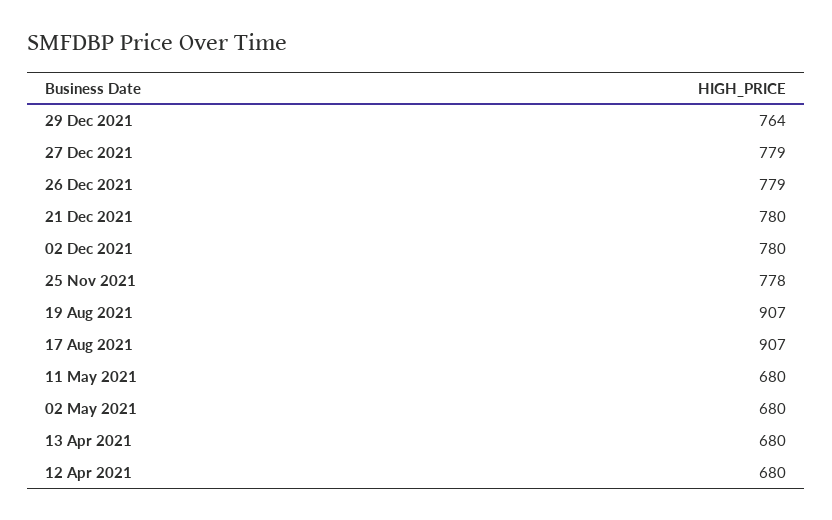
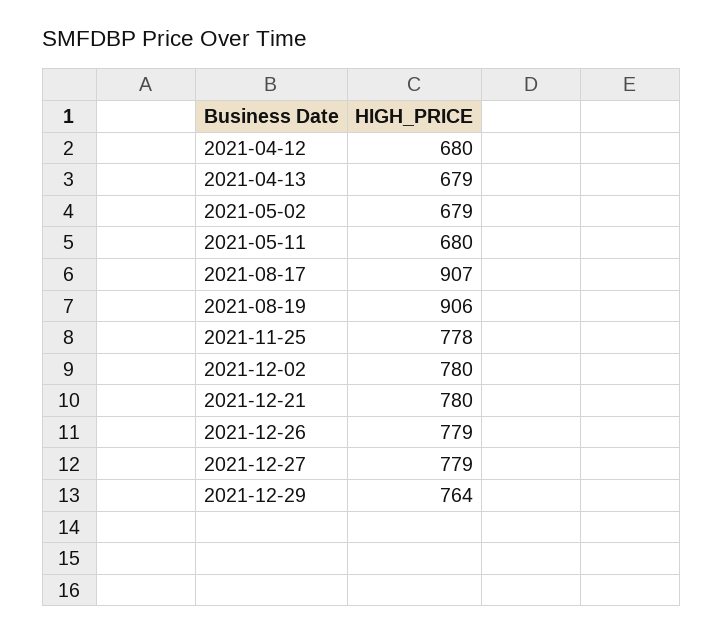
19 Aug 2021: 907 -> 906
02 May 2021: 680 -> 679
13 Apr 2021: 680 -> 679

